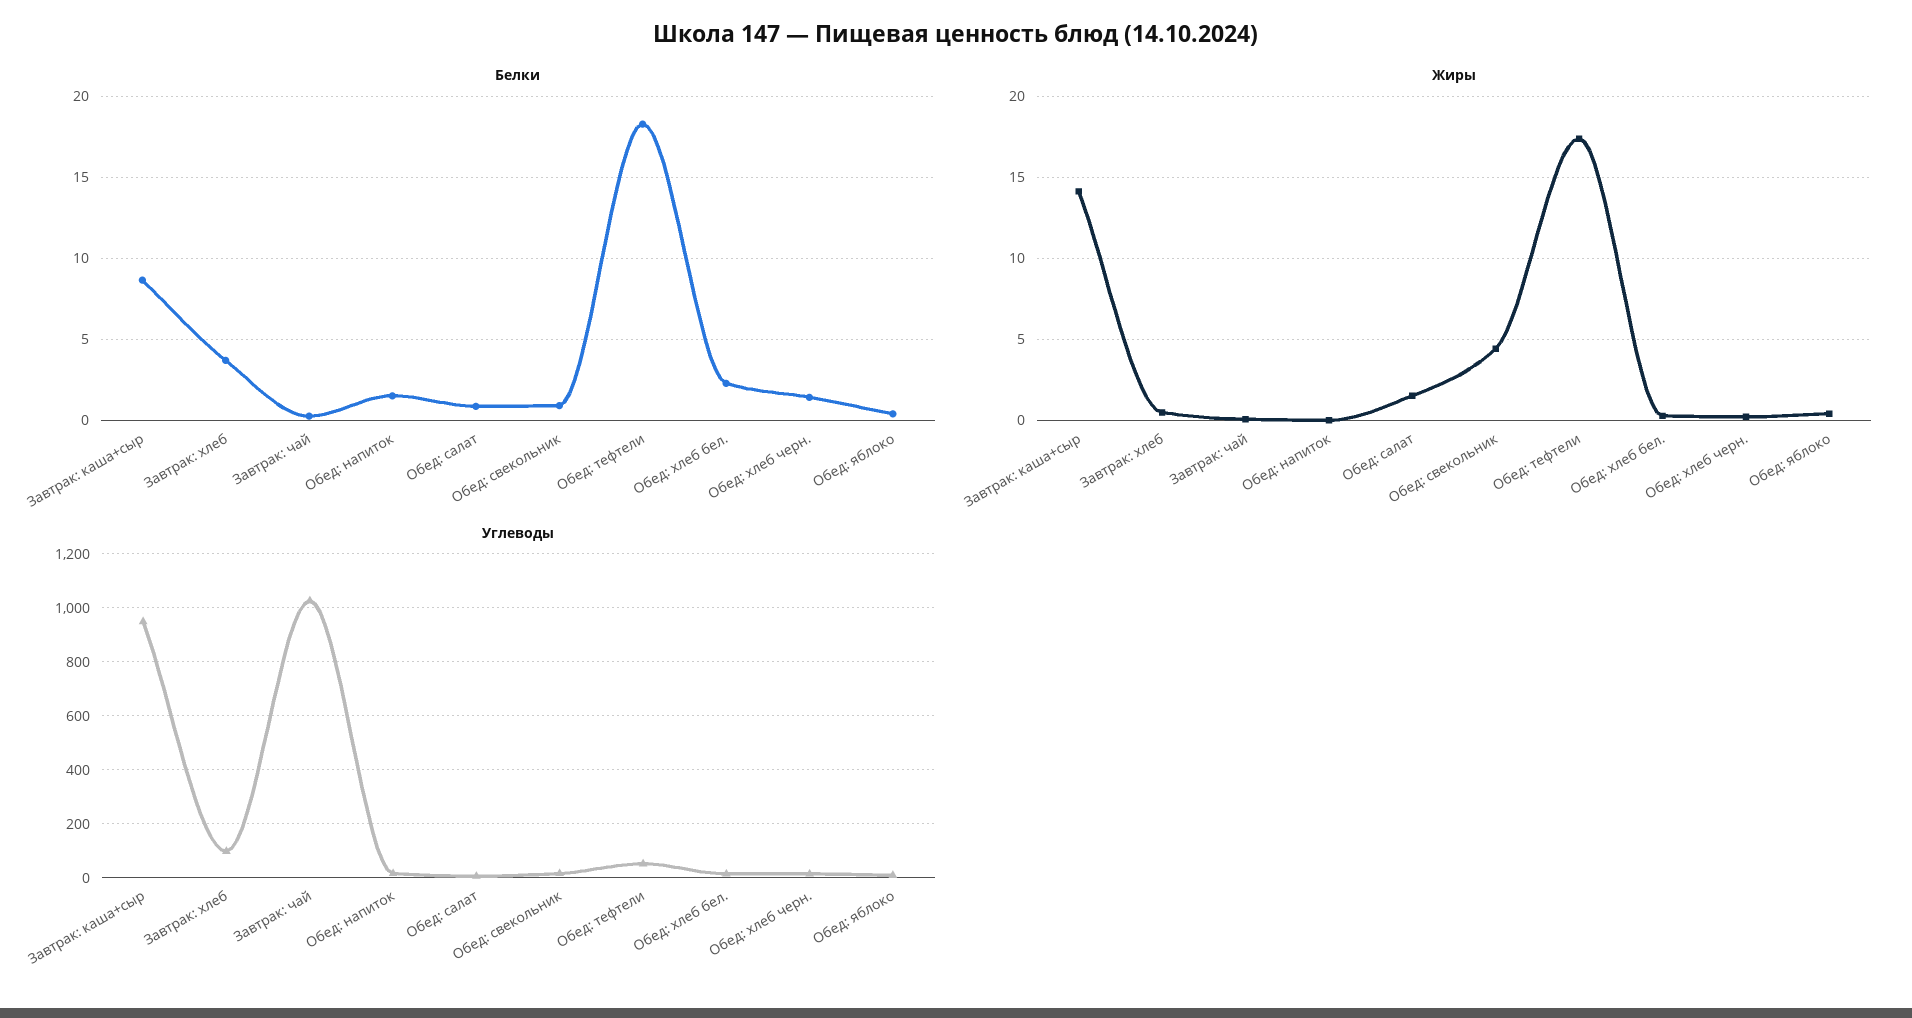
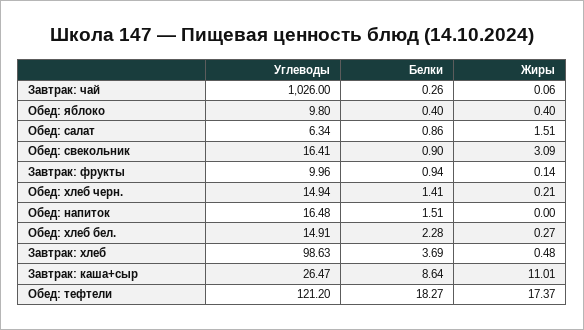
Жиры, Завтрак: каша+сыр: 14 -> 11.01
Жиры, Обед: свекольник: 4.5 -> 3.09
Углеводы, Завтрак: каша+сыр: 950 -> 26.47
Углеводы, Обед: тефтели: 50 -> 121.2
Углеводы, Завтрак: фрукты: none -> 9.96
Белки, Завтрак: фрукты: none -> 0.94
Жиры, Завтрак: фрукты: none -> 0.14

